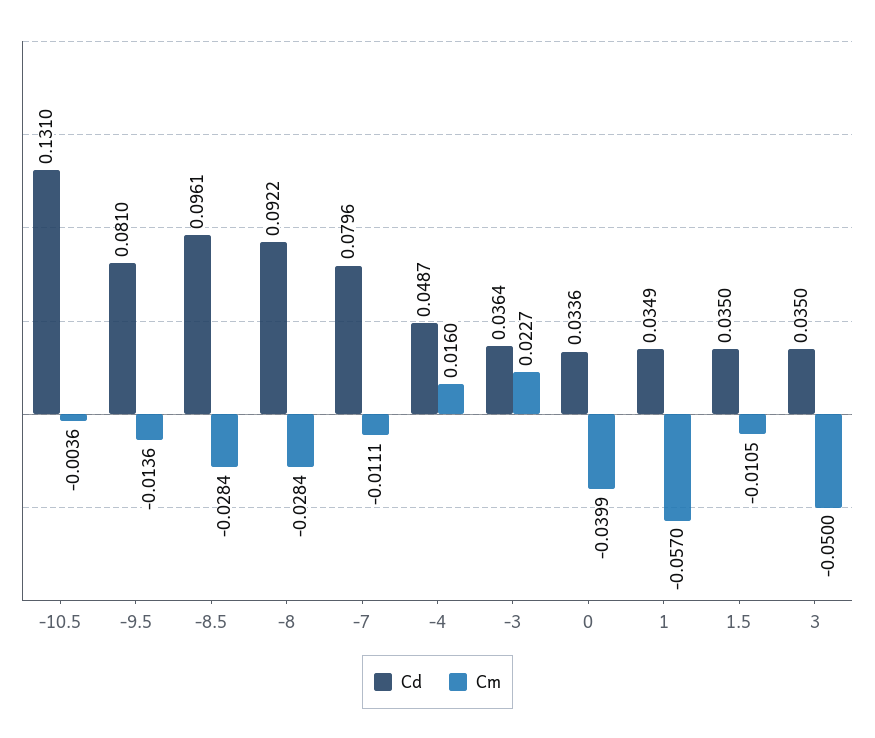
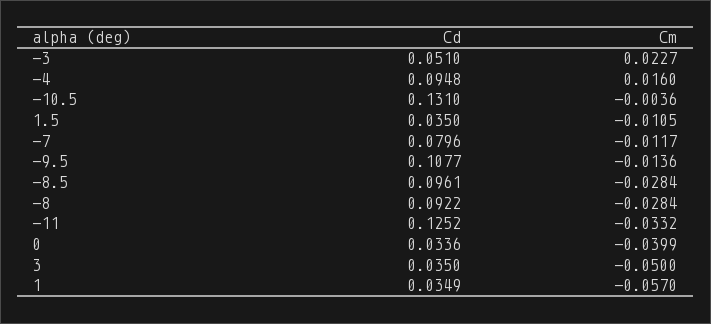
Cd, -9.5: 0.081 -> 0.1077
Cm, -7: -0.0111 -> -0.0117
Cd, -4: 0.0487 -> 0.0948
Cd, -3: 0.0364 -> 0.051
Cd, -11: none -> 0.1252
Cm, -11: none -> -0.0332

